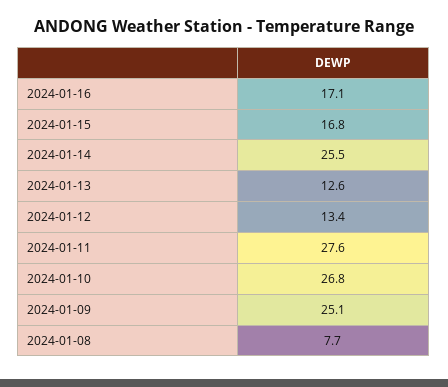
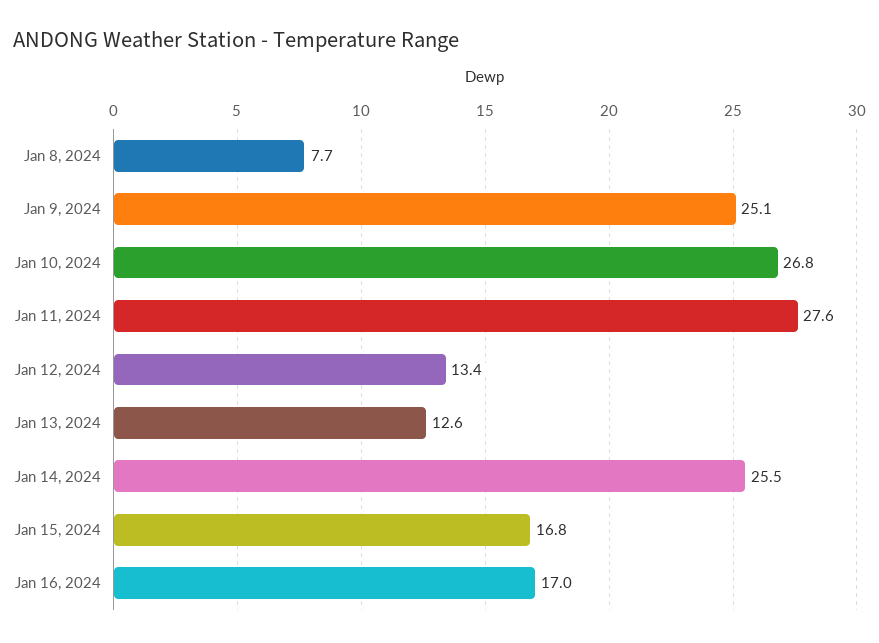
2024-01-16: 17.1 -> 17

